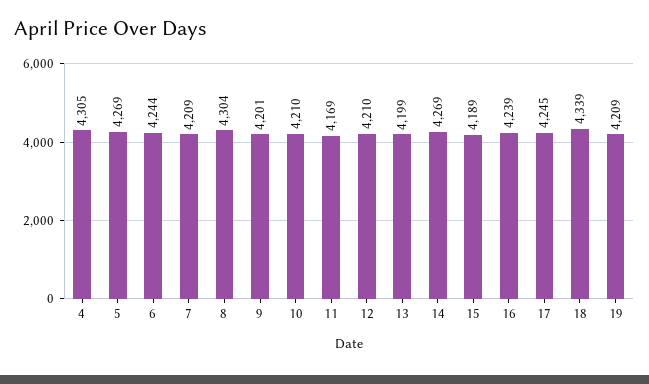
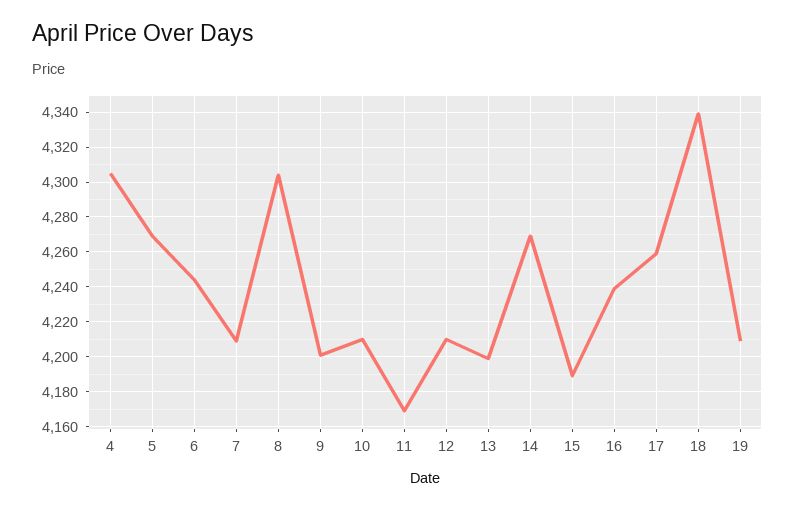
17: 4245 -> 4260

